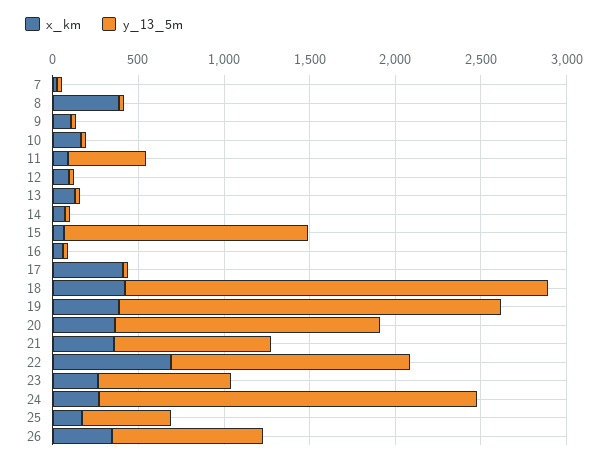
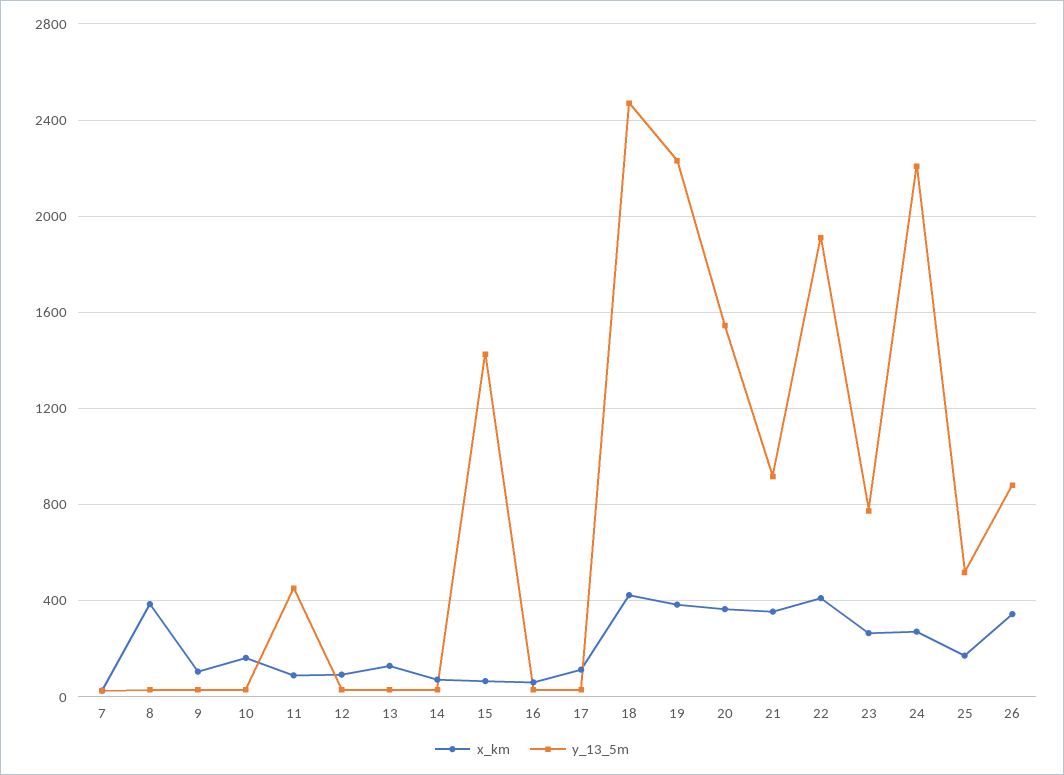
x_km, 17: 400 -> 100
x_km, 22: 700 -> 400
y_13_5m, 22: 1400 -> 1900

